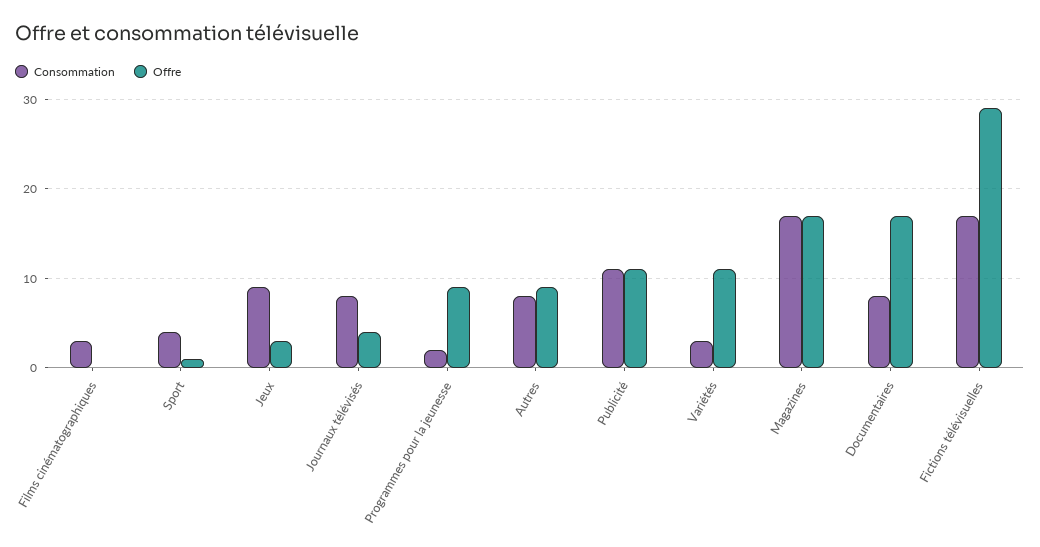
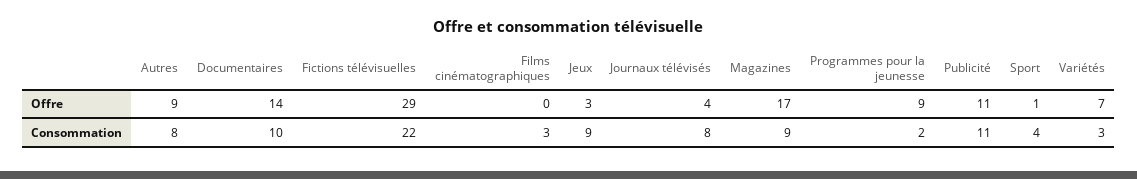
Offre, Variétés: 11 -> 7
Consommation, Magazines: 17 -> 9
Consommation, Documentaires: 8 -> 10
Offre, Documentaires: 17 -> 14
Consommation, Fictions télévisuelles: 17 -> 22

